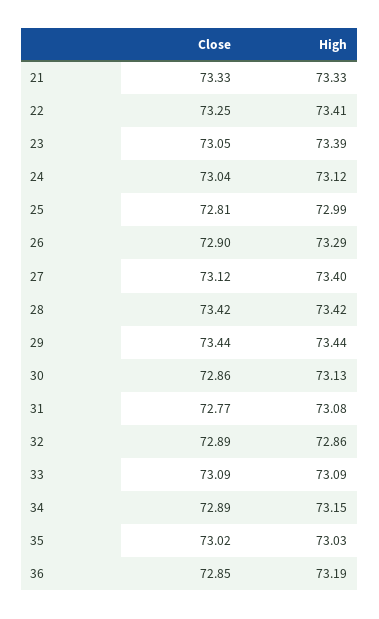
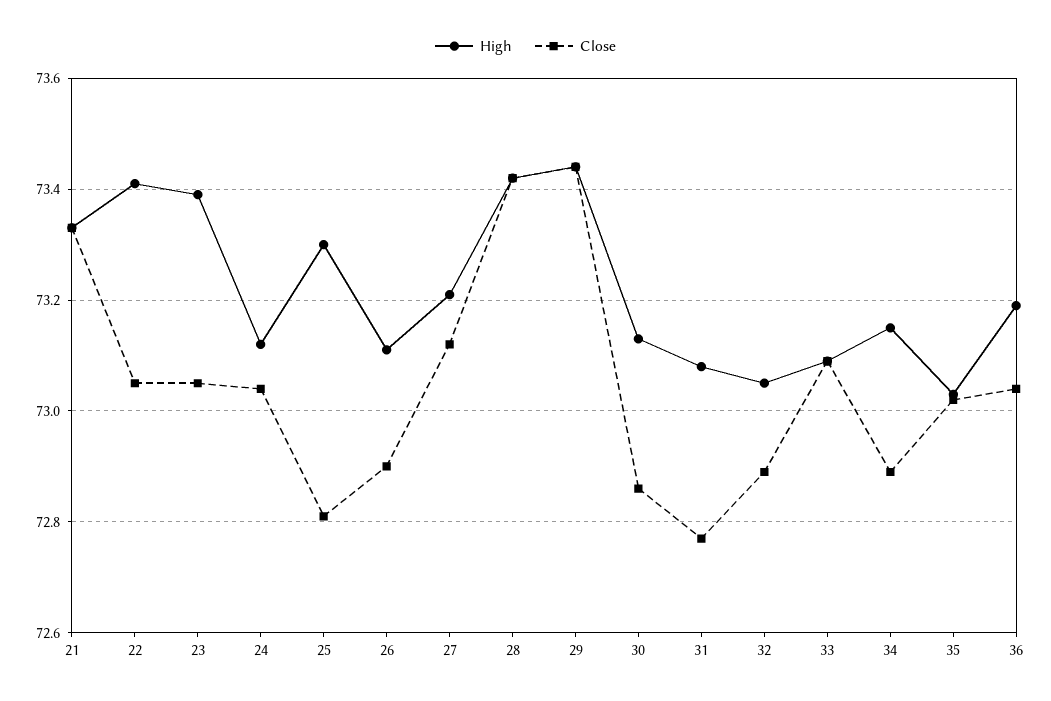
Close, 22: 73.25 -> 73.05
High, 25: 72.99 -> 73.3
High, 26: 73.29 -> 73.1
High, 27: 73.4 -> 73.2
High, 32: 72.86 -> 73.05
Close, 36: 72.85 -> 73.05

